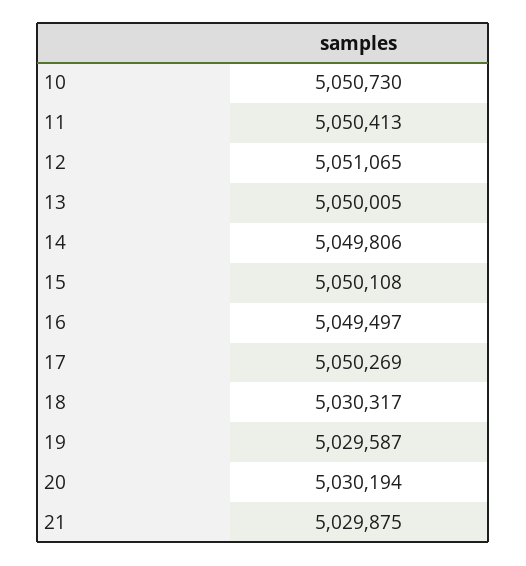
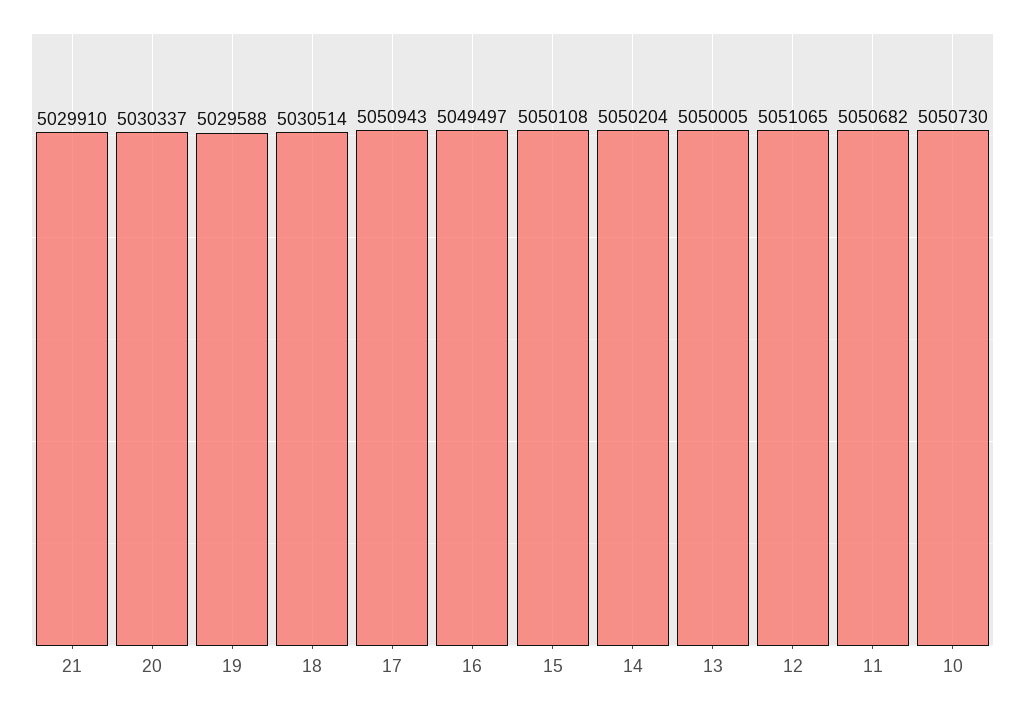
11: 5050413 -> 5050682
14: 5049806 -> 5050204
17: 5050269 -> 5050943
18: 5030317 -> 5030514
19: 5029587 -> 5029588
20: 5030194 -> 5030337
21: 5029875 -> 5029910

